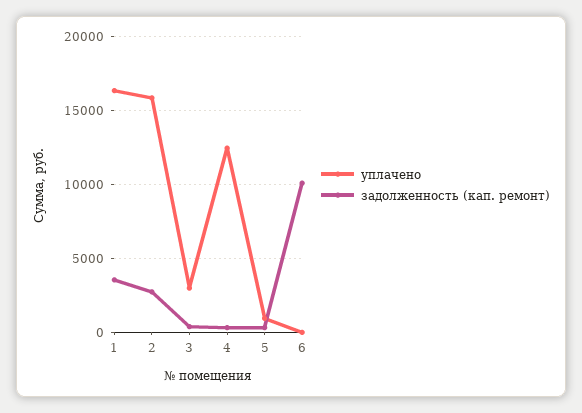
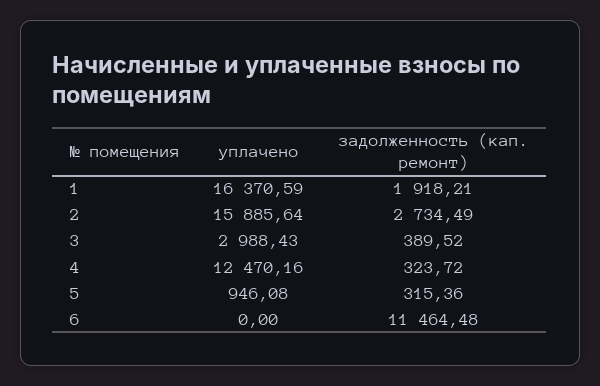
задолженность (кап. ремонт), 1: 3500 -> 1918.21
задолженность (кап. ремонт), 6: 10000 -> 11464.48

